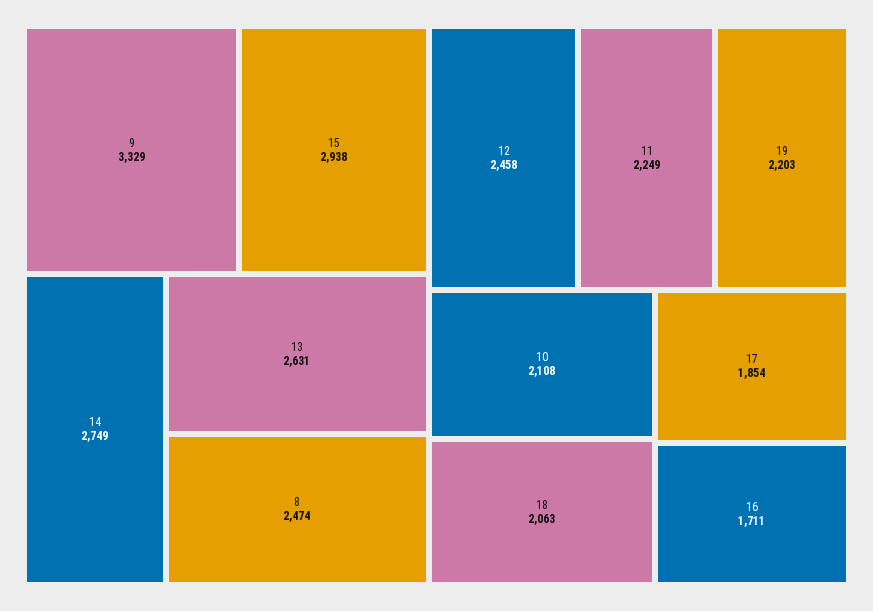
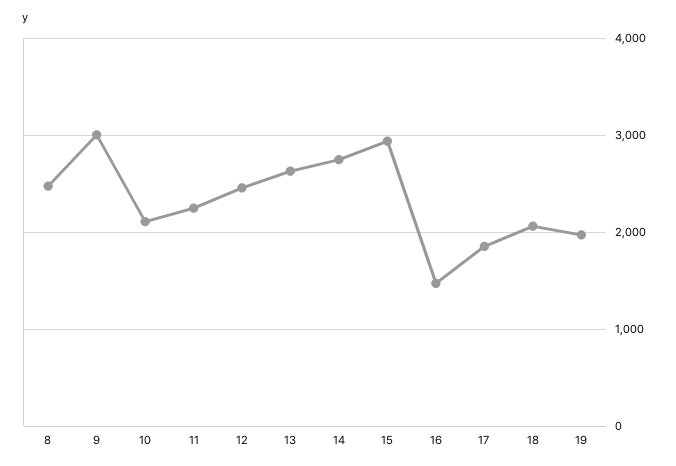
9: 3329 -> 3000
19: 2203 -> 2000
16: 1711 -> 1500

